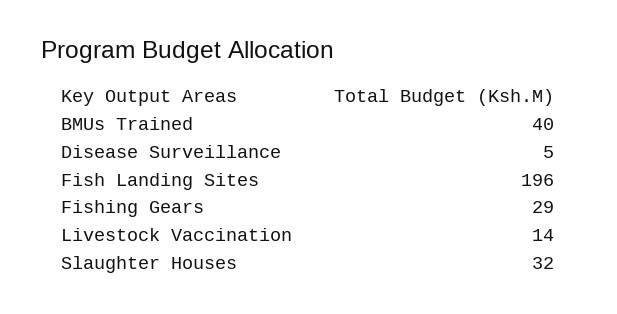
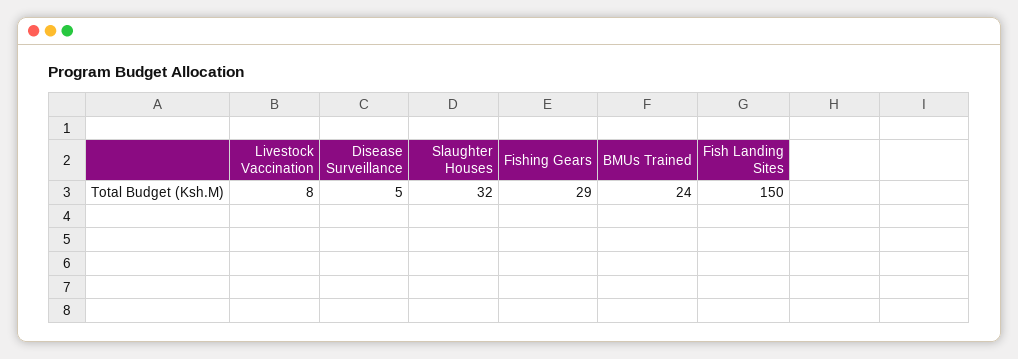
BMUs Trained: 40 -> 24
Fish Landing Sites: 196 -> 150
Livestock Vaccination: 14 -> 8

